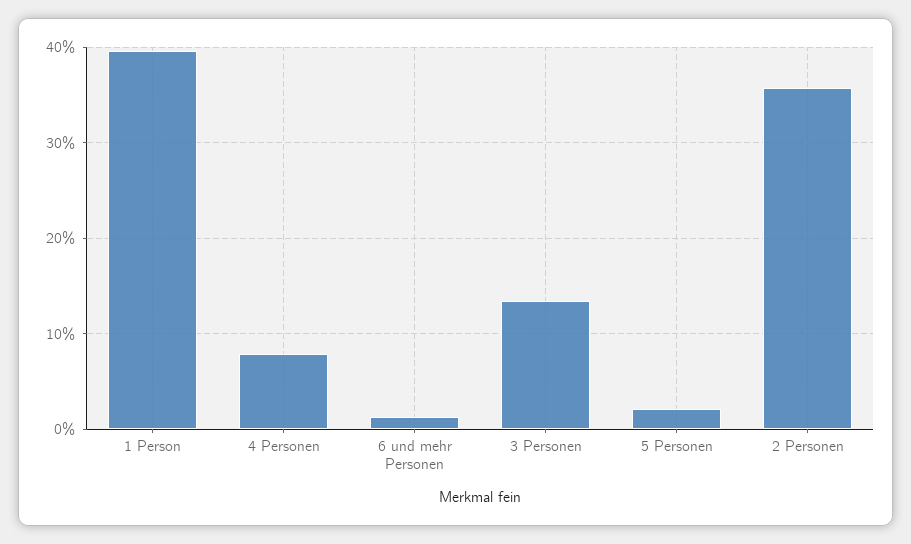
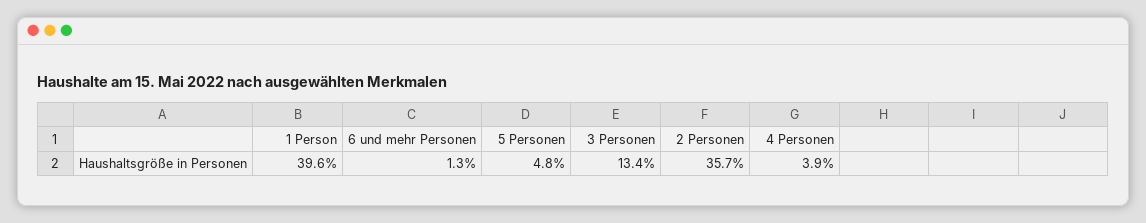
4 Personen: 8 -> 3.9
5 Personen: 2 -> 4.8

